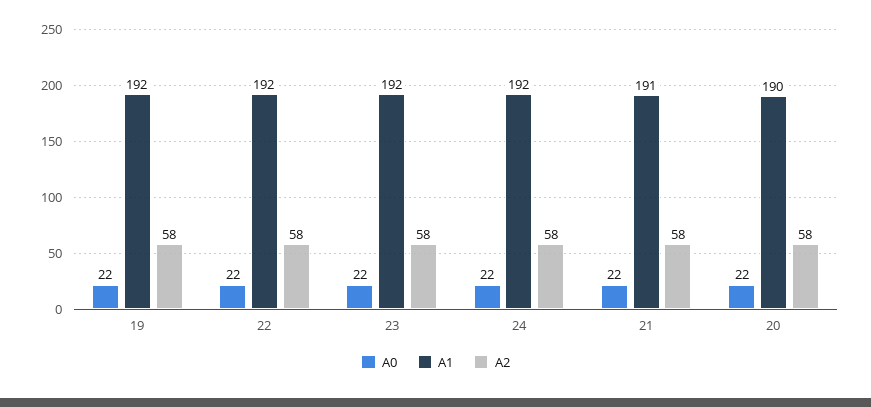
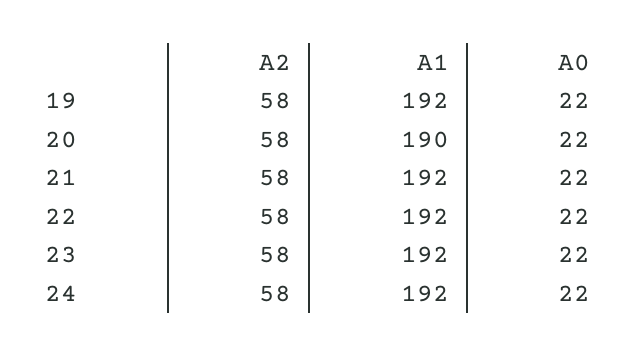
A1, 21: 191 -> 192

